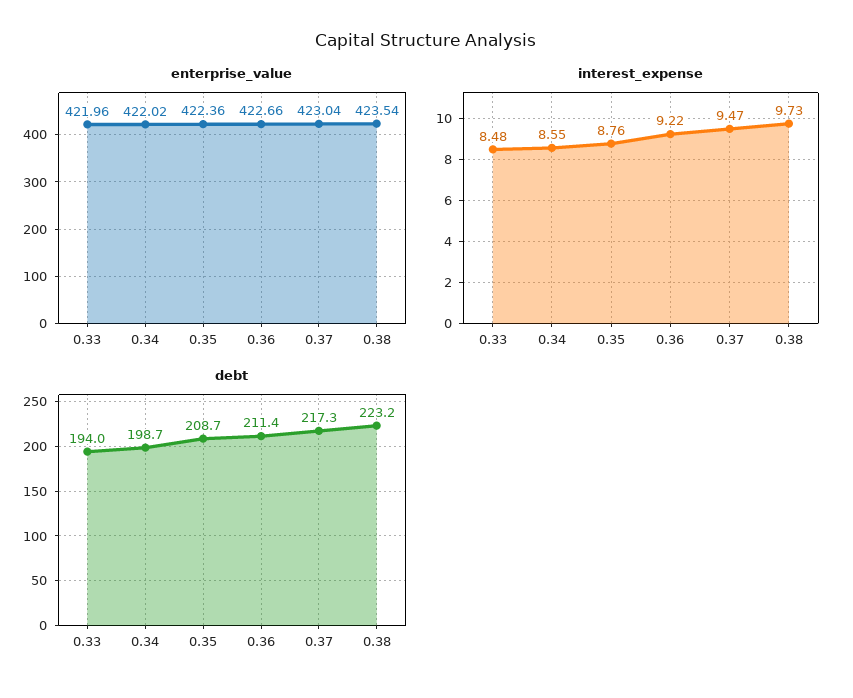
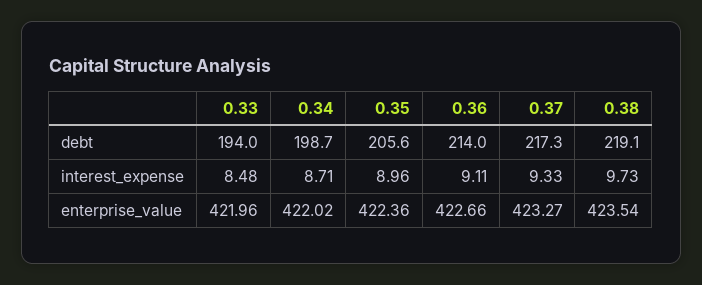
enterprise_value, 0.37: 423.04 -> 423.27
interest_expense, 0.34: 8.55 -> 8.71
interest_expense, 0.35: 8.76 -> 8.96
interest_expense, 0.36: 9.22 -> 9.11
interest_expense, 0.37: 9.47 -> 9.33
debt, 0.35: 208.7 -> 205.6
debt, 0.36: 211.4 -> 214
debt, 0.38: 223.2 -> 219.1

